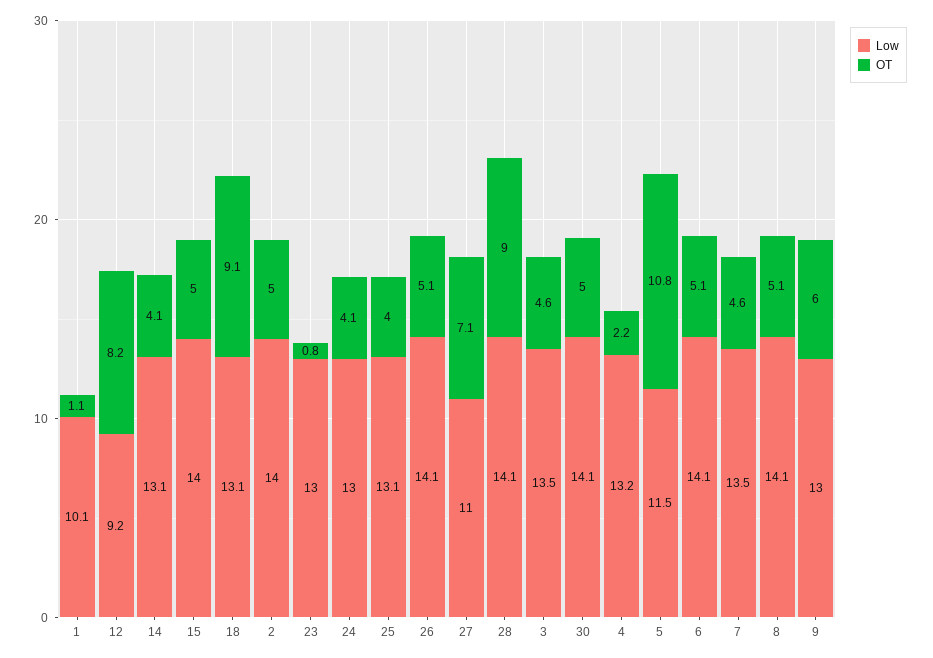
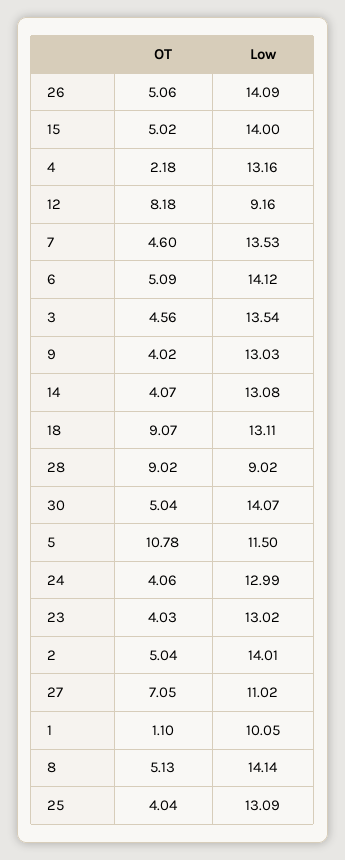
OT, 23: 0.8 -> 4.03
Low, 28: 14.1 -> 9.02
OT, 9: 6 -> 4.02

